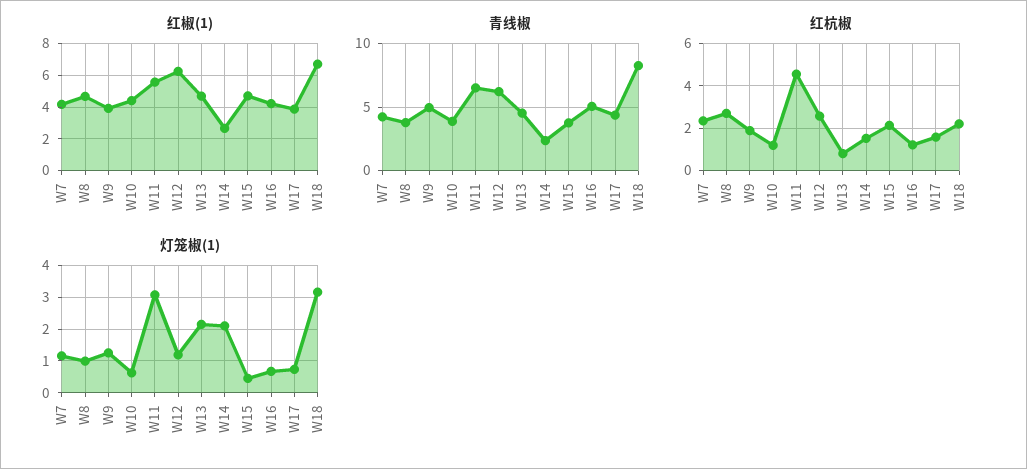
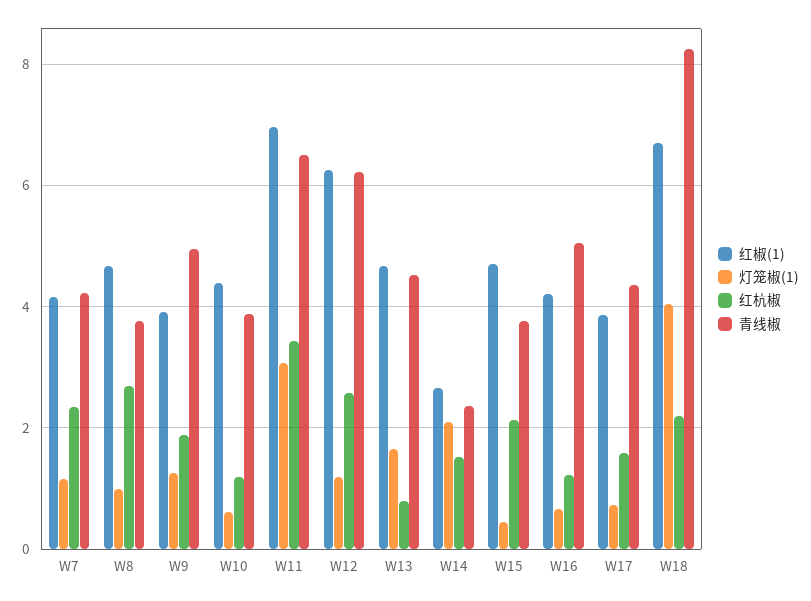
红椒(1), W11: 5.5 -> 7
红杭椒, W11: 4.5 -> 3.4
灯笼椒(1), W13: 2.2 -> 1.6
灯笼椒(1), W18: 3.2 -> 4

